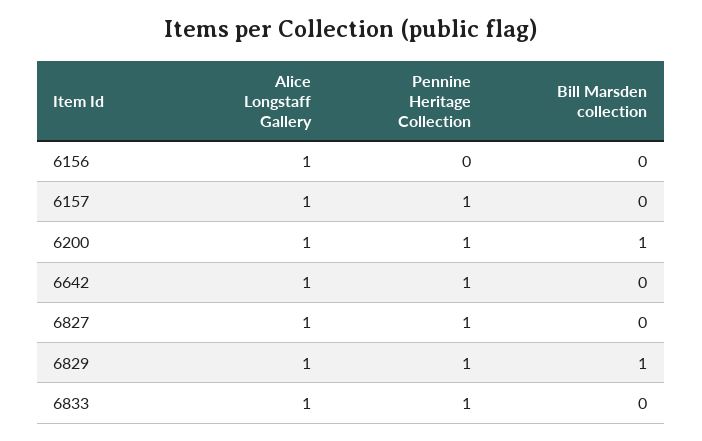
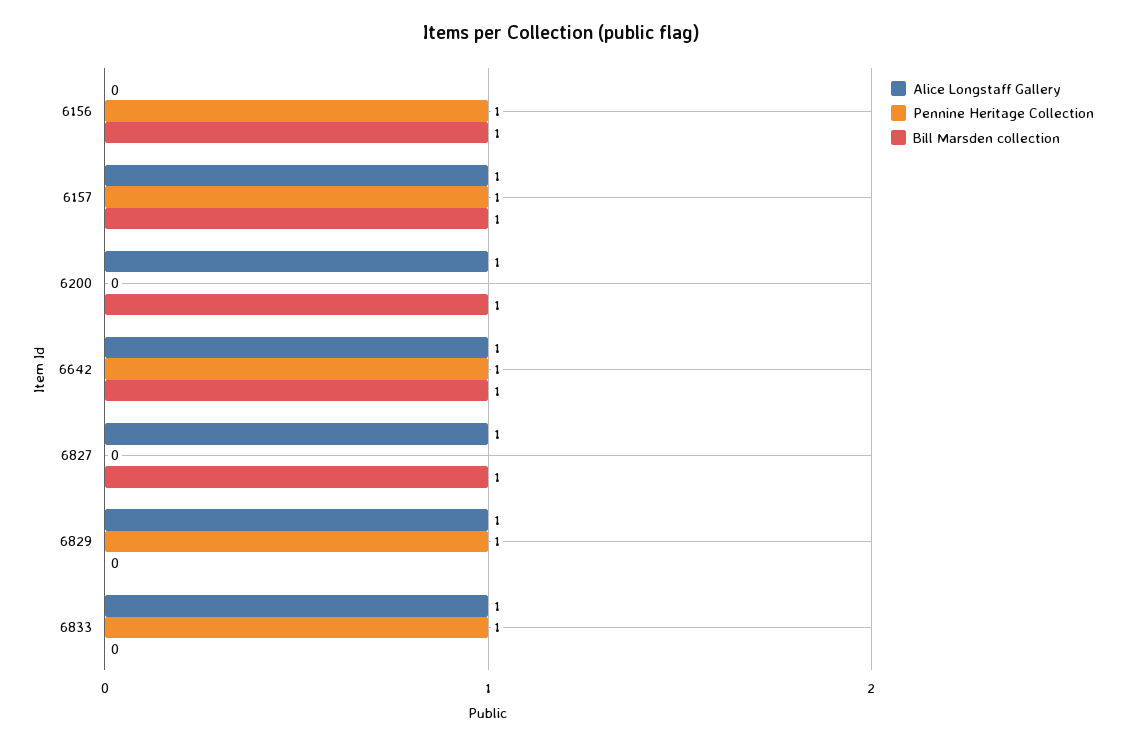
Alice Longstaff Gallery, 6156: 1 -> 0
Pennine Heritage Collection, 6156: 0 -> 1
Bill Marsden collection, 6156: 0 -> 1
Bill Marsden collection, 6157: 0 -> 1
Pennine Heritage Collection, 6200: 1 -> 0
Bill Marsden collection, 6642: 0 -> 1
Pennine Heritage Collection, 6827: 1 -> 0
Bill Marsden collection, 6827: 0 -> 1
Bill Marsden collection, 6829: 1 -> 0

